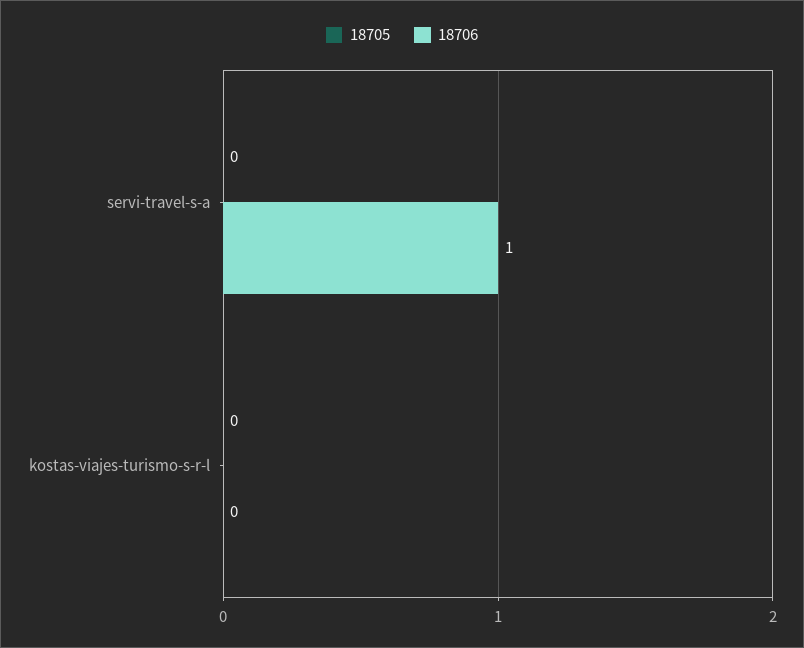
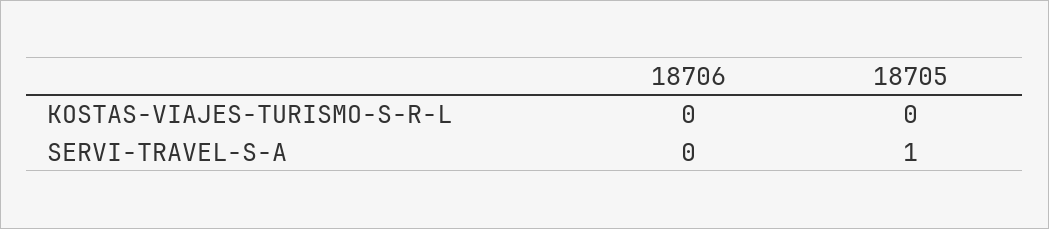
18705, servi-travel-s-a: 0 -> 1
18706, servi-travel-s-a: 1 -> 0

